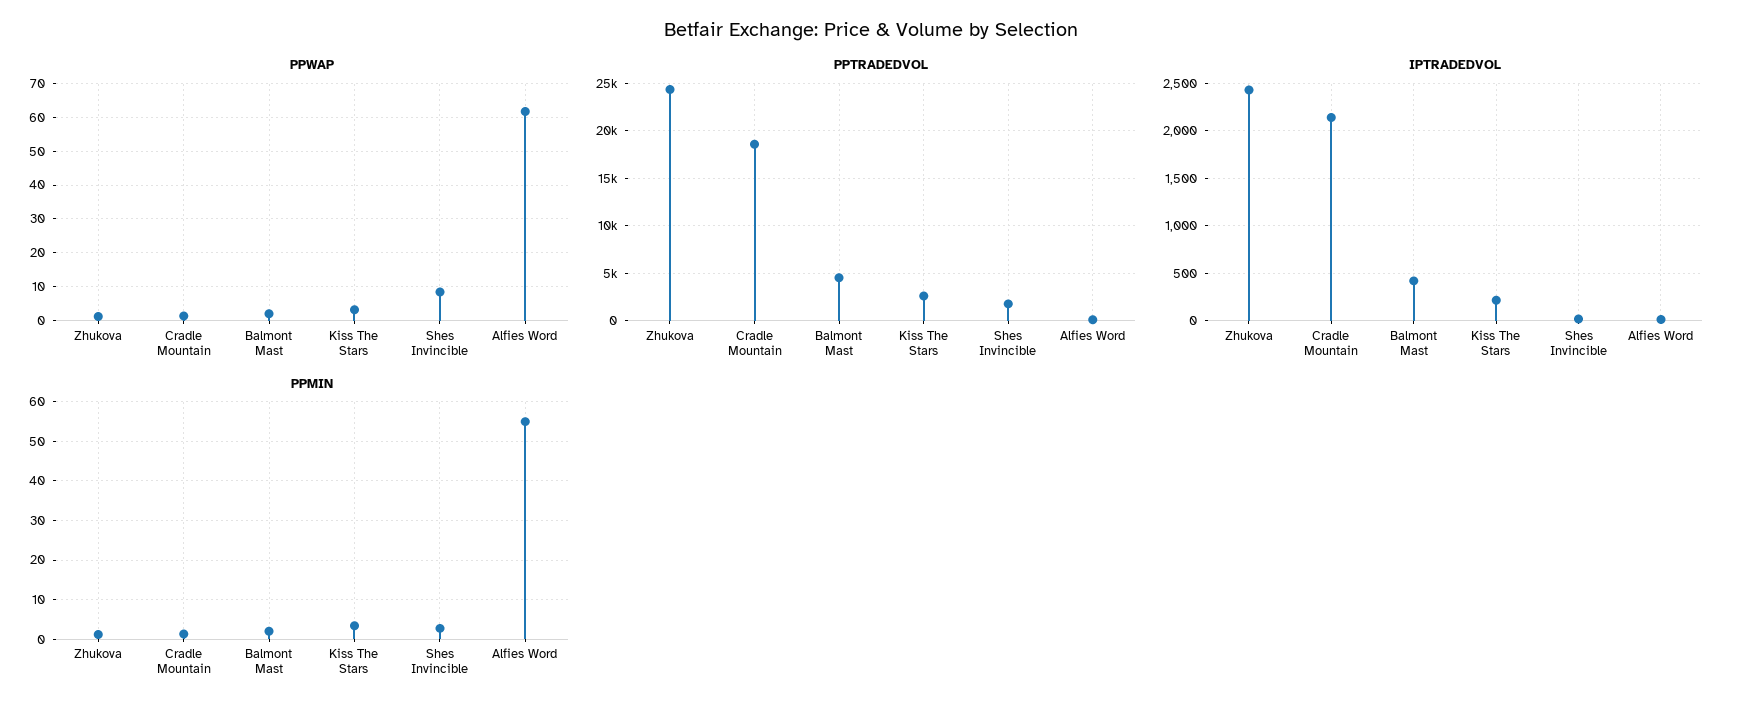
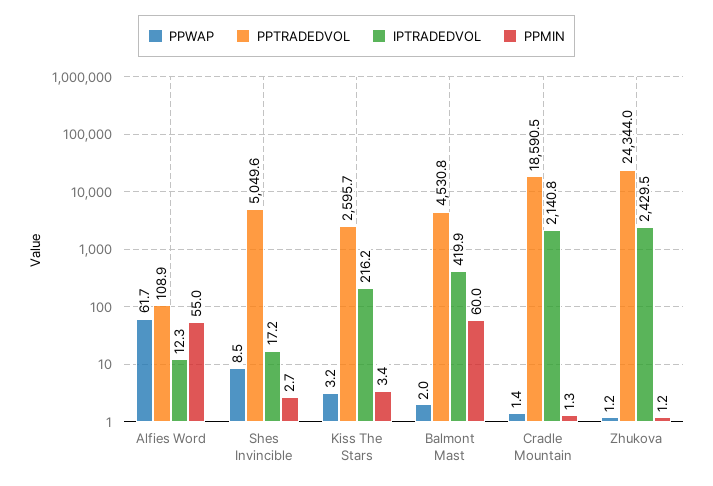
PPTRADEDVOL, Shes Invincible: 2000 -> 5049.6
PPMIN, Balmont Mast: 2 -> 60

